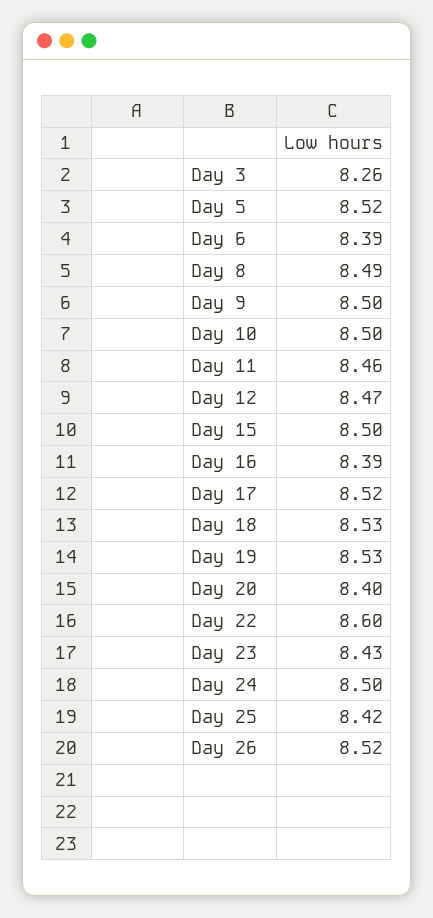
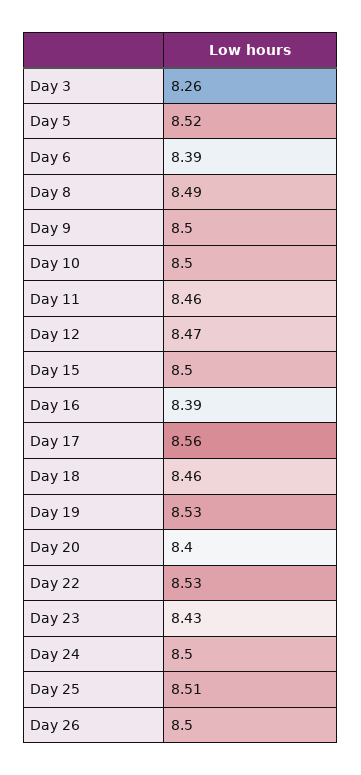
Day 17: 8.52 -> 8.56
Day 18: 8.53 -> 8.46
Day 22: 8.6 -> 8.53
Day 25: 8.42 -> 8.51
Day 26: 8.52 -> 8.5

